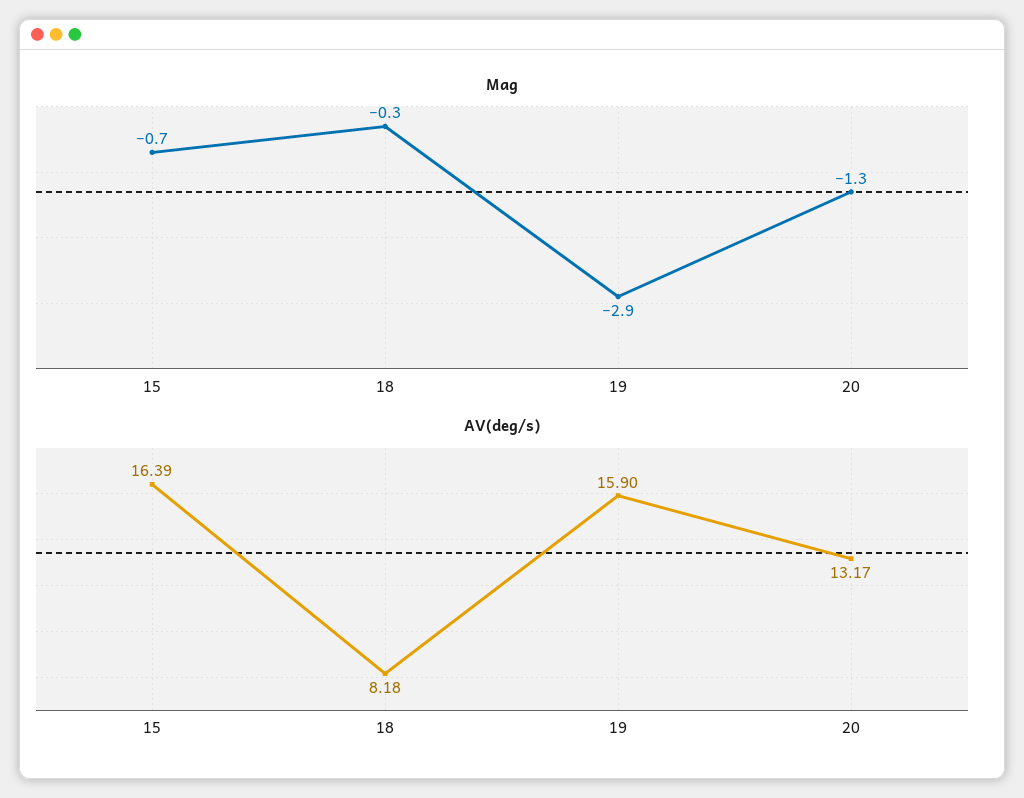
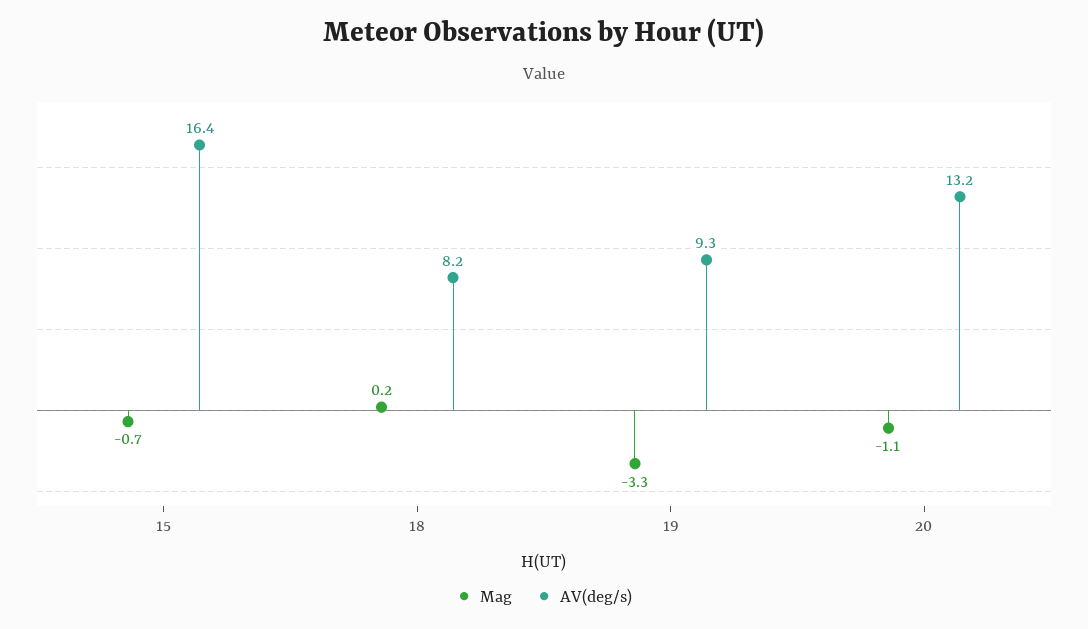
Mag, 18: -0.3 -> 0.2
Mag, 19: -2.9 -> -3.3
Mag, 20: -1.3 -> -1.1
AV(deg/s), 19: 15.9 -> 9.3

